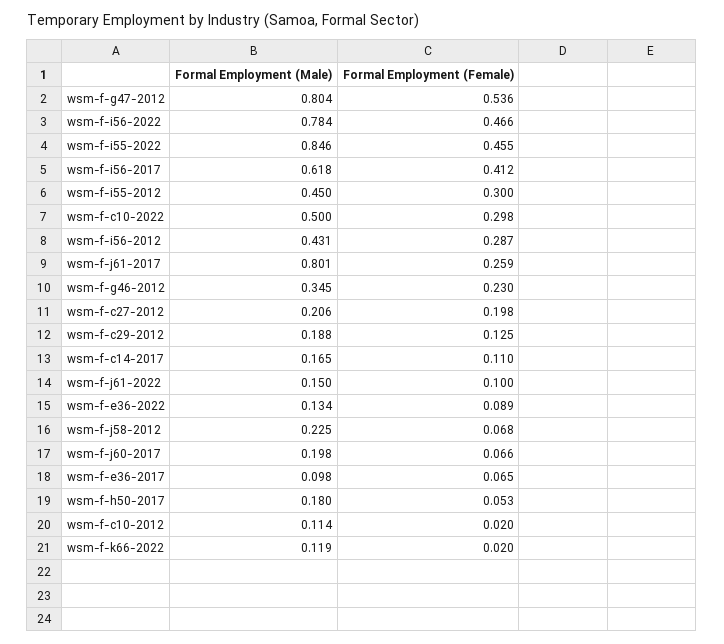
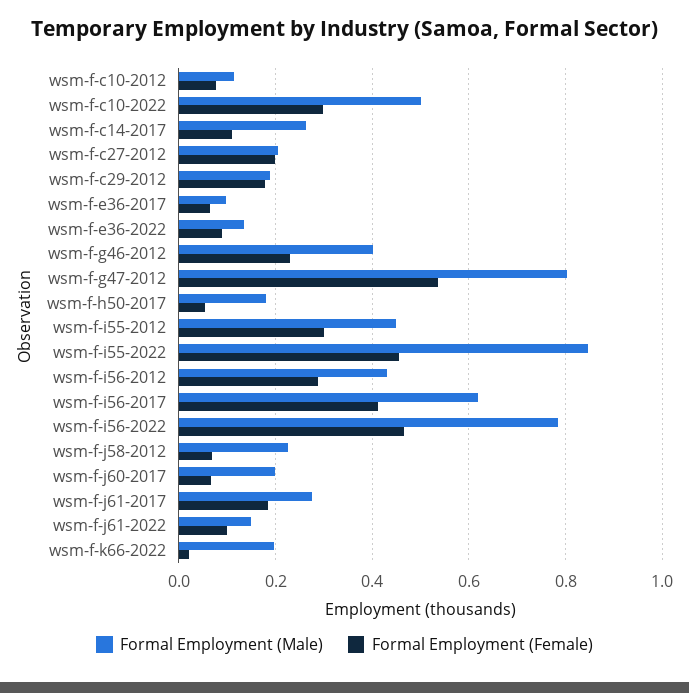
Formal Employment (Male), wsm-f-j61-2017: 0.801 -> 0.28
Formal Employment (Female), wsm-f-j61-2017: 0.259 -> 0.18
Formal Employment (Male), wsm-f-g46-2012: 0.345 -> 0.4
Formal Employment (Female), wsm-f-c29-2012: 0.125 -> 0.18
Formal Employment (Male), wsm-f-c14-2017: 0.165 -> 0.26
Formal Employment (Female), wsm-f-c10-2012: 0.02 -> 0.08
Formal Employment (Male), wsm-f-k66-2022: 0.119 -> 0.2

